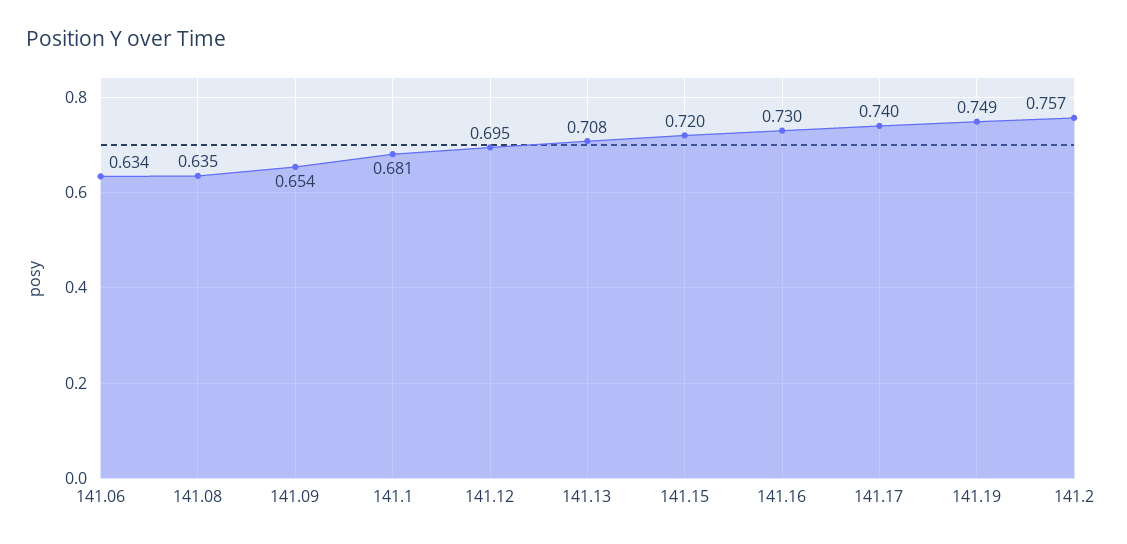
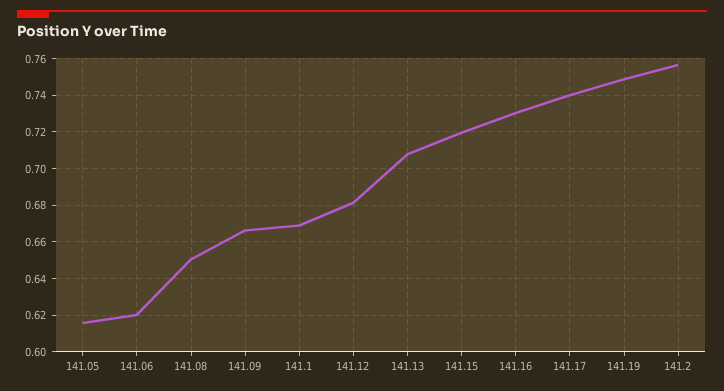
141.06: 0.634 -> 0.62
141.08: 0.635 -> 0.65
141.09: 0.654 -> 0.665
141.1: 0.681 -> 0.67
141.12: 0.695 -> 0.68
141.05: none -> 0.615

